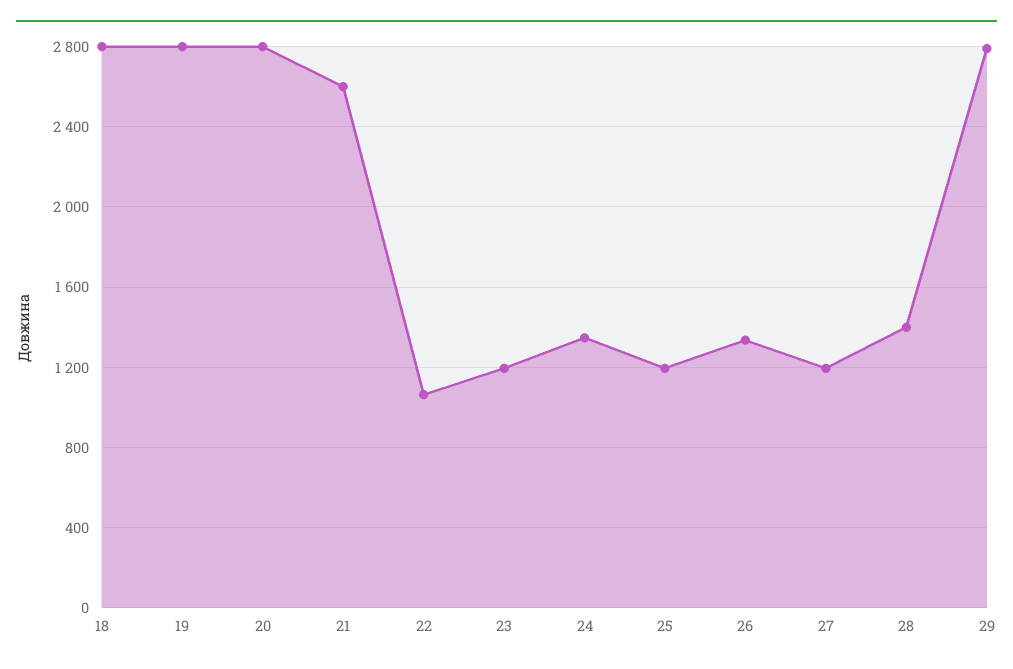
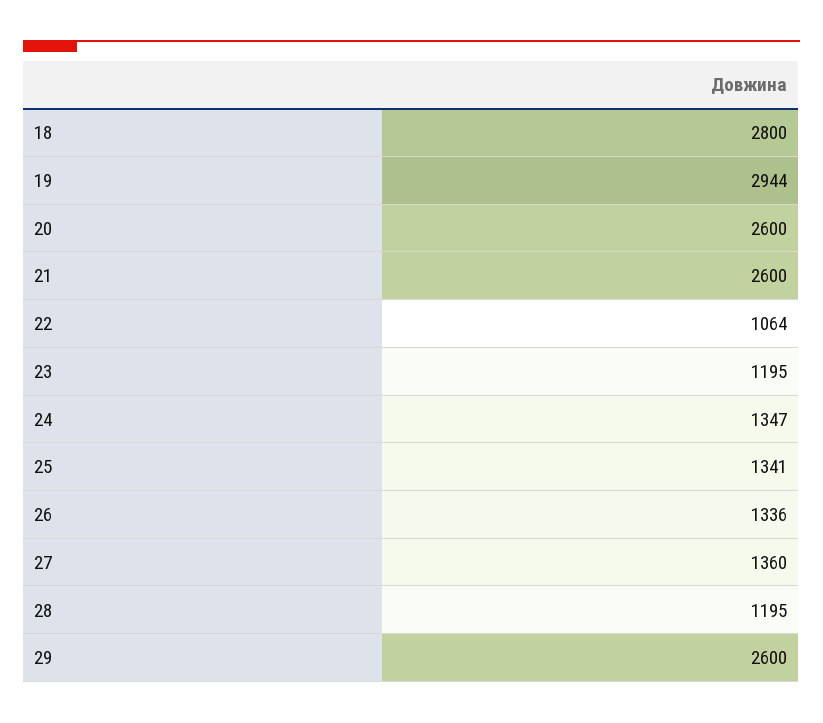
19: 2800 -> 2944
20: 2800 -> 2600
25: 1200 -> 1341
27: 1200 -> 1360
28: 1400 -> 1195
29: 2800 -> 2600

